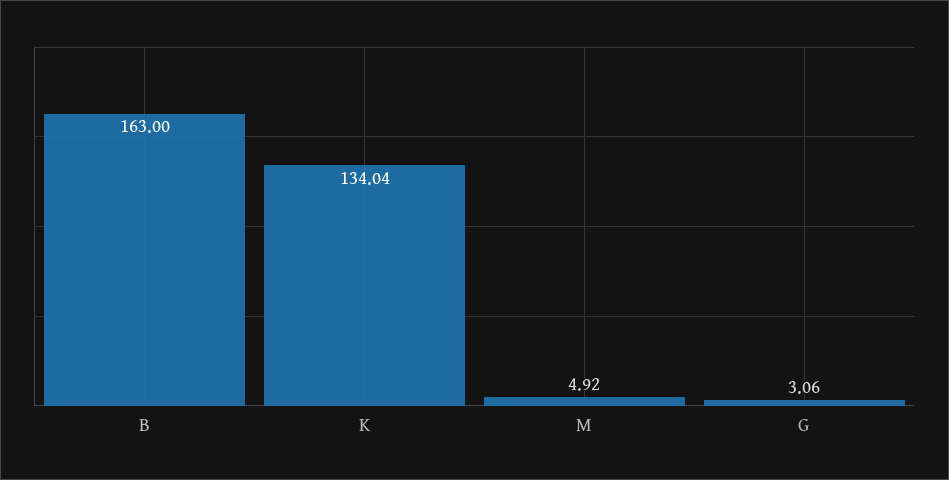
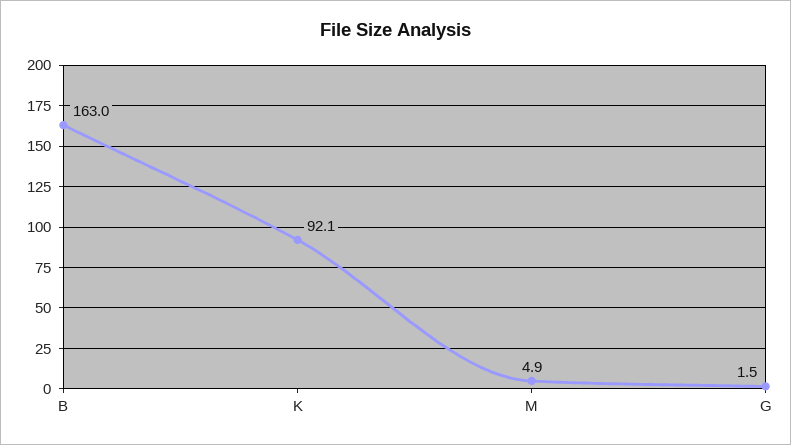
K: 134.04 -> 92.1
G: 3.06 -> 1.5

